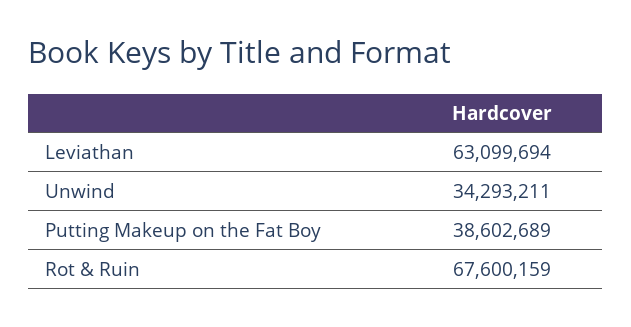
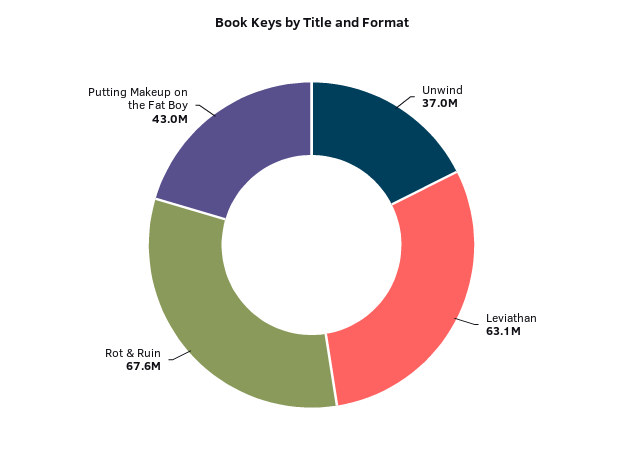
Unwind: 34293211 -> 37000000
Putting Makeup on the Fat Boy: 38602689 -> 43000000

